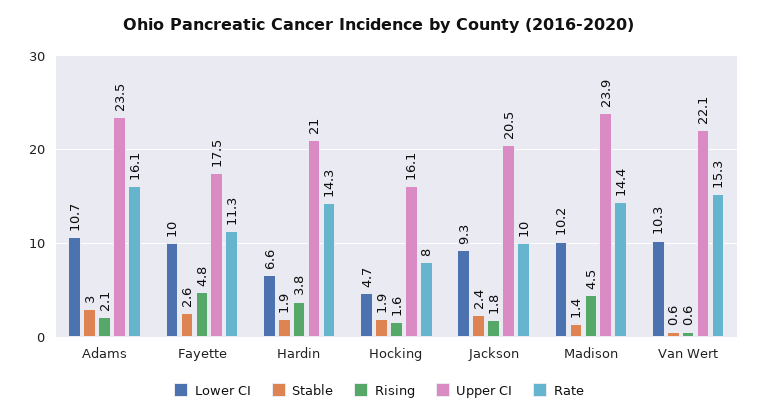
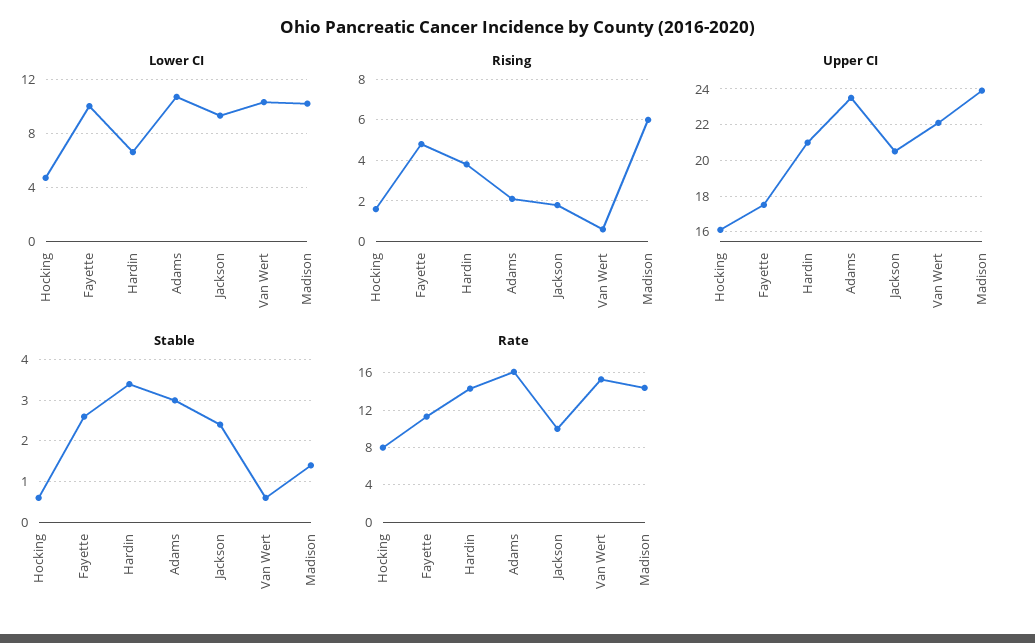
Stable, Hardin: 1.9 -> 3.5
Stable, Hocking: 1.9 -> 0.5
Rising, Madison: 4.5 -> 6

